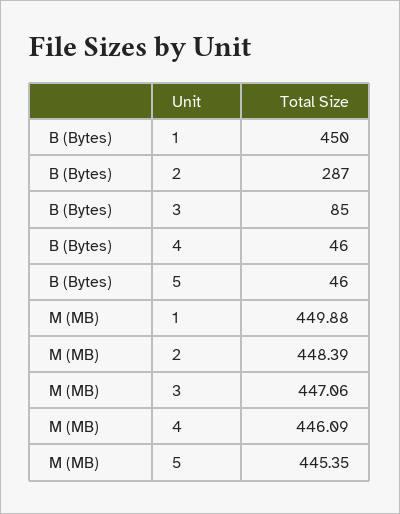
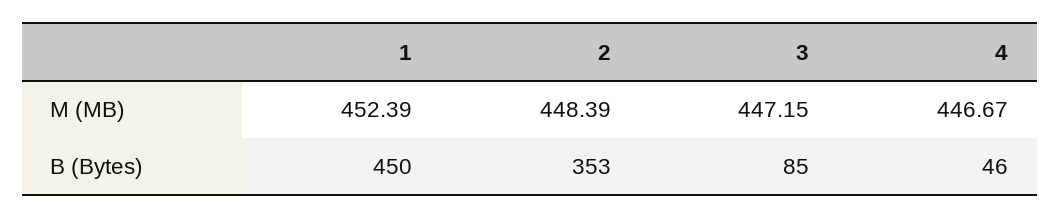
B (Bytes), 2: 287 -> 353
B (Bytes), 5: 46 -> none
M (MB), 1: 449.88 -> 452.39
M (MB), 3: 447.06 -> 447.15
M (MB), 4: 446.09 -> 446.67
M (MB), 5: 445.35 -> none

